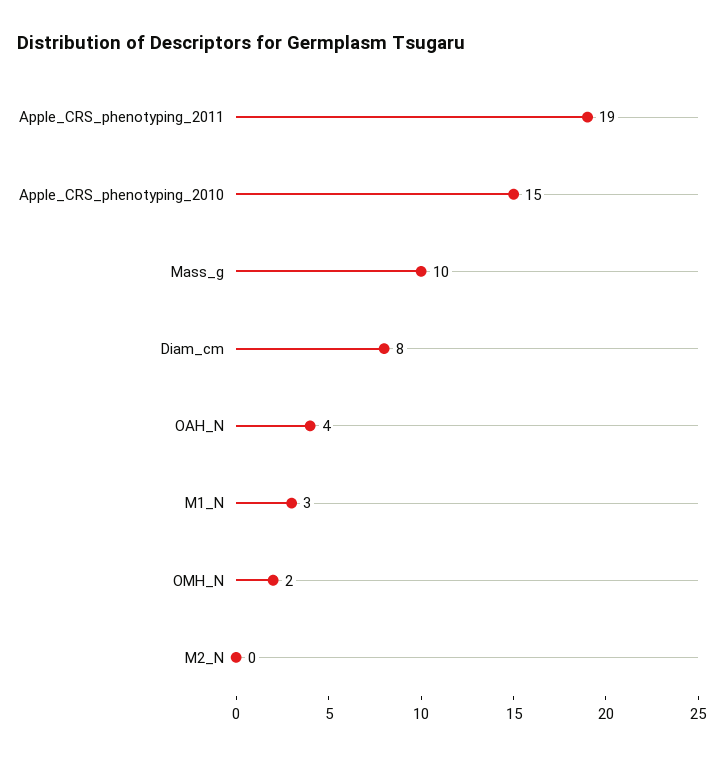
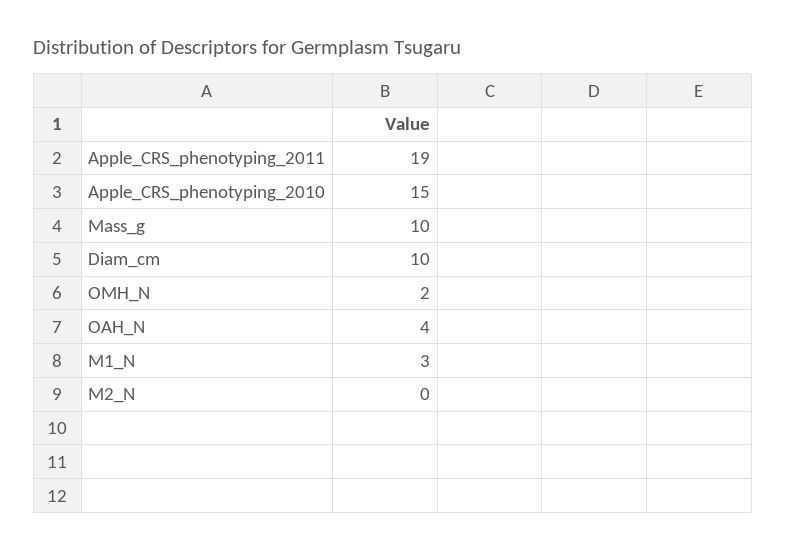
Diam_cm: 8 -> 10

